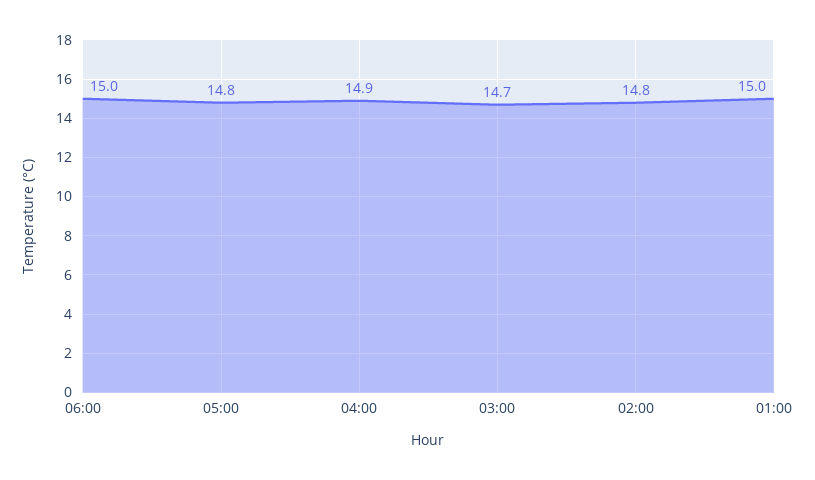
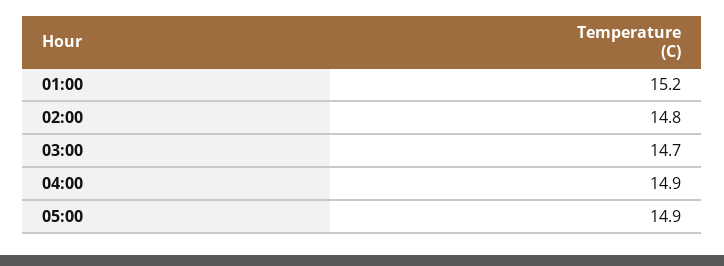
06:00: 15 -> none
05:00: 14.8 -> 14.9
01:00: 15 -> 15.2

